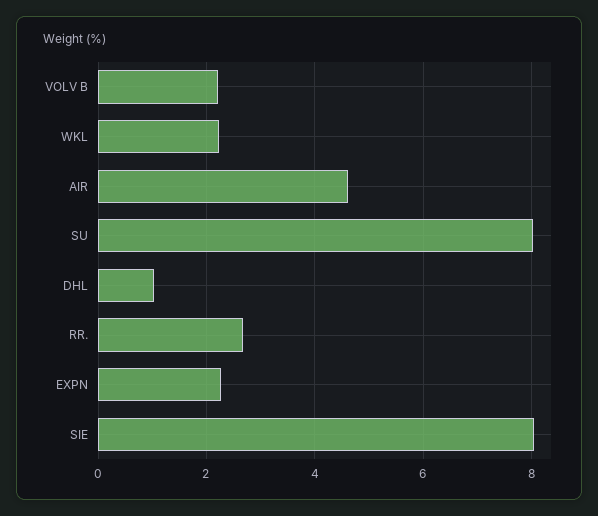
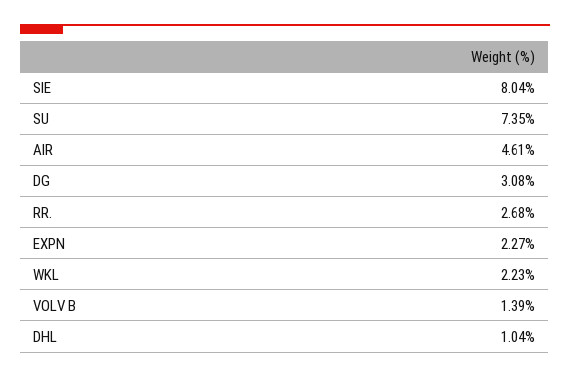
VOLV B: 2.2 -> 1.39
SU: 8 -> 7.35
DG: none -> 3.08

